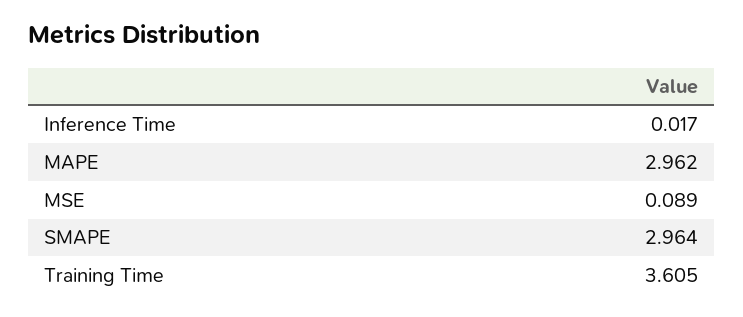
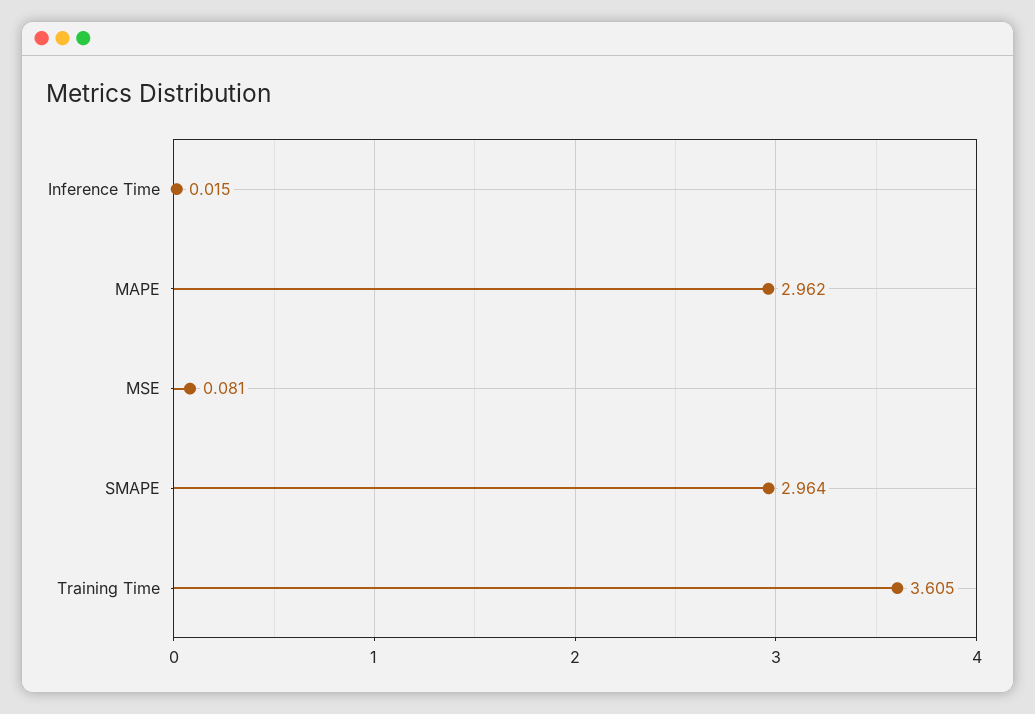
Inference Time: 0.017 -> 0.015
MSE: 0.089 -> 0.081

